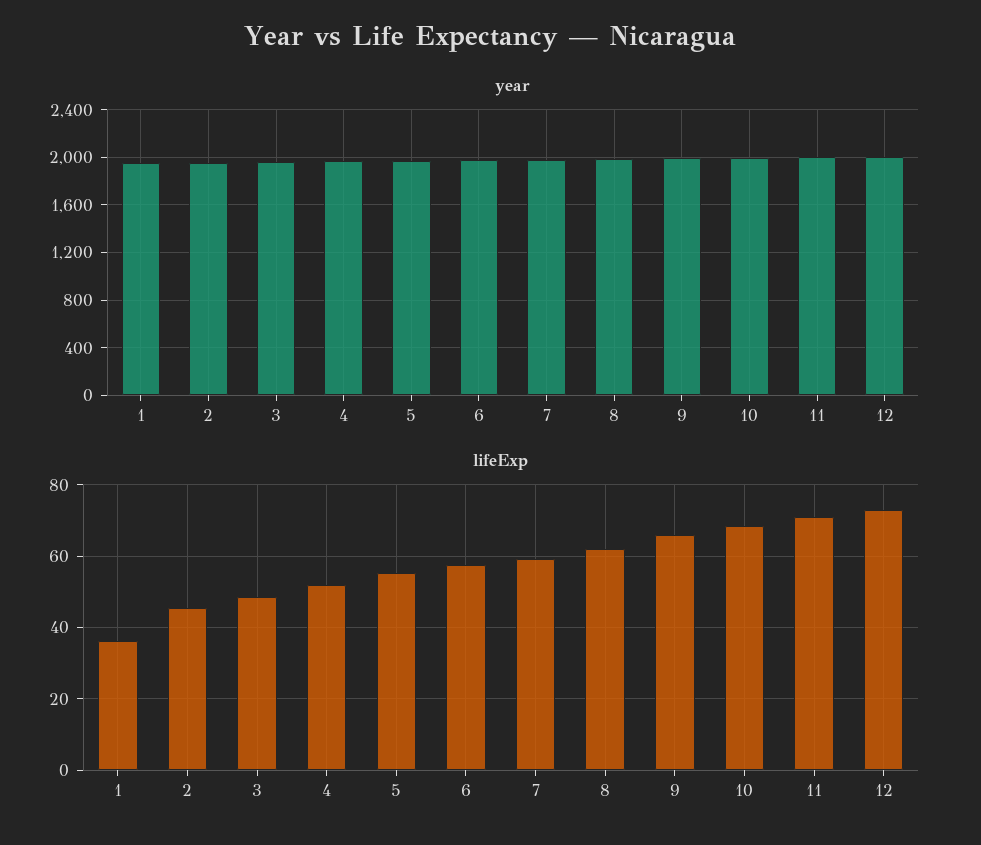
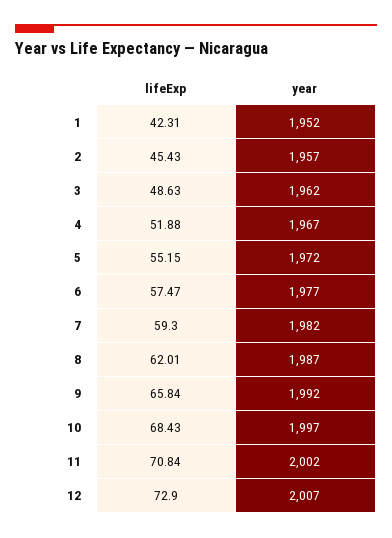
lifeExp, 1: 36 -> 42.31

